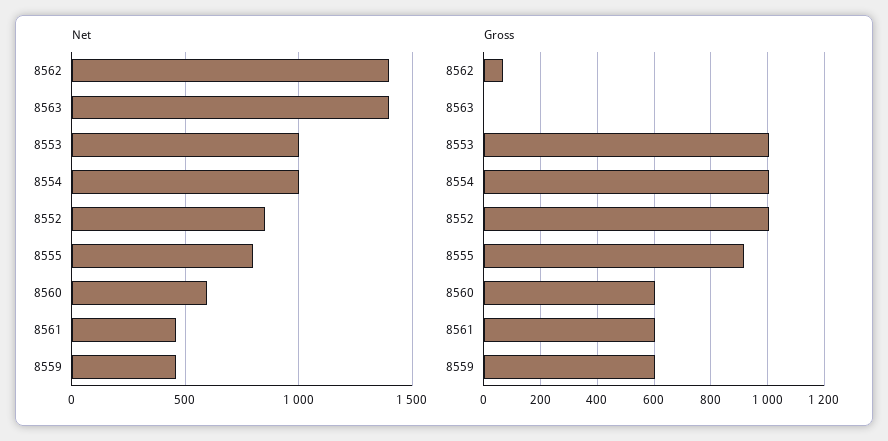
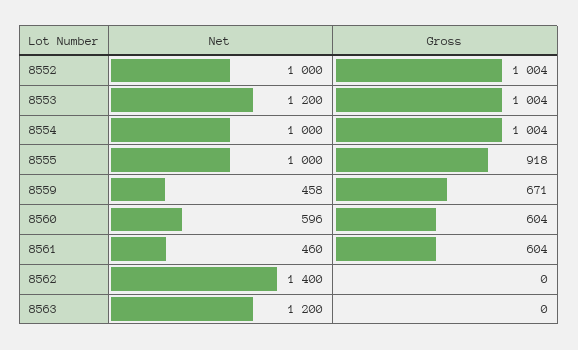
Net, 8563: 1400 -> 1200
Net, 8553: 1000 -> 1200
Net, 8552: 850 -> 1000
Net, 8555: 800 -> 1000
Gross, 8562: 75 -> 0
Gross, 8559: 600 -> 671

